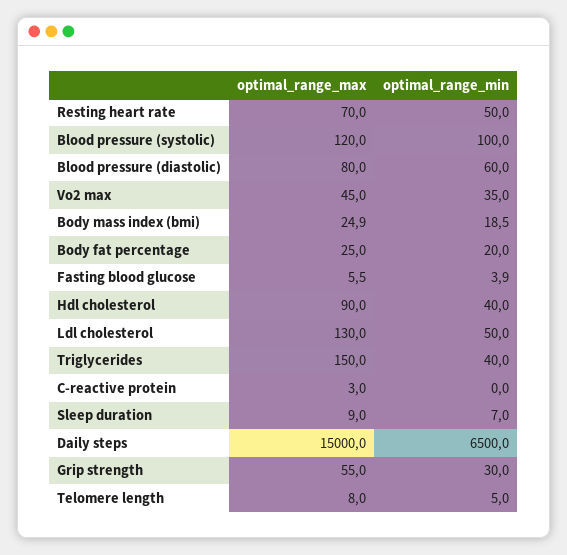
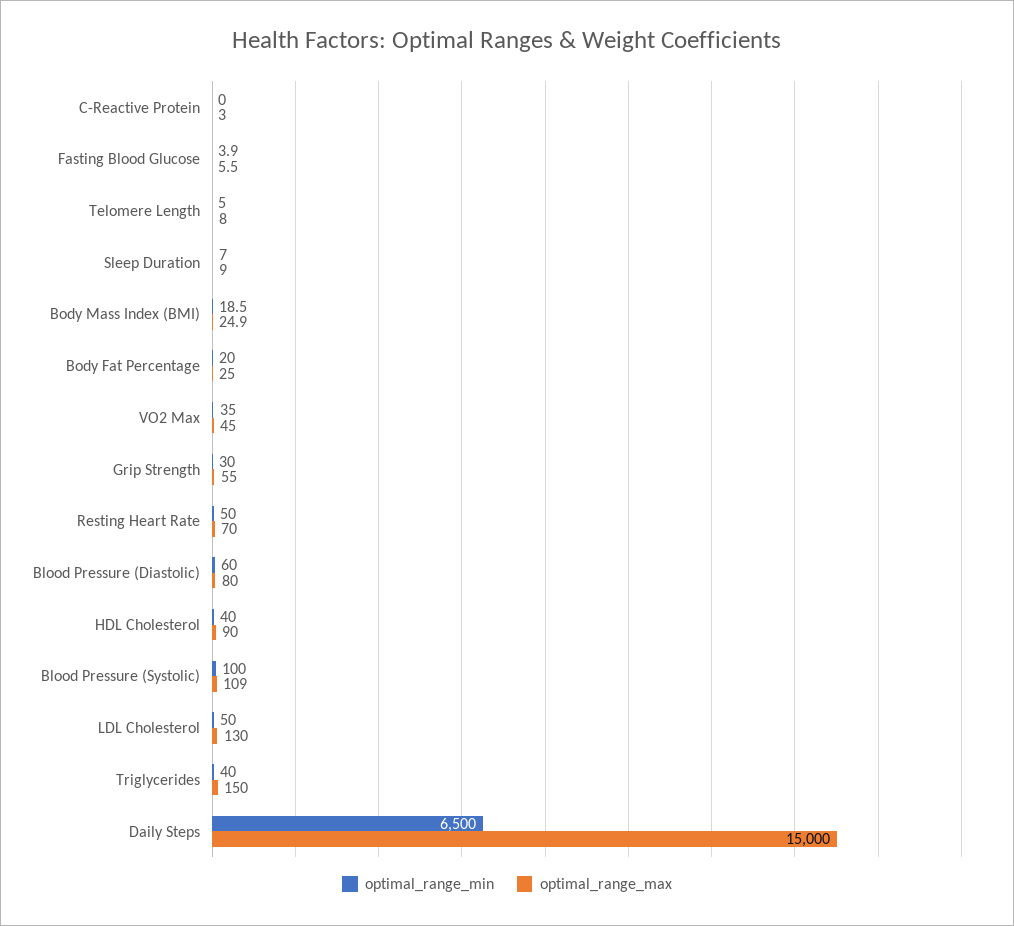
optimal_range_max, Blood pressure (systolic): 120 -> 109

